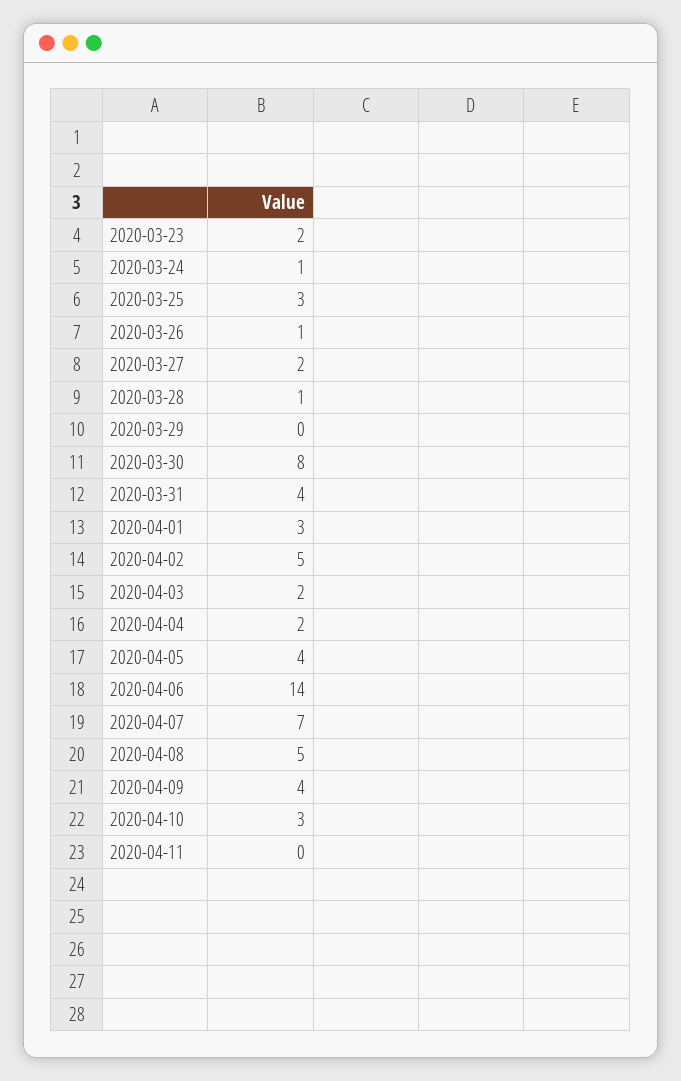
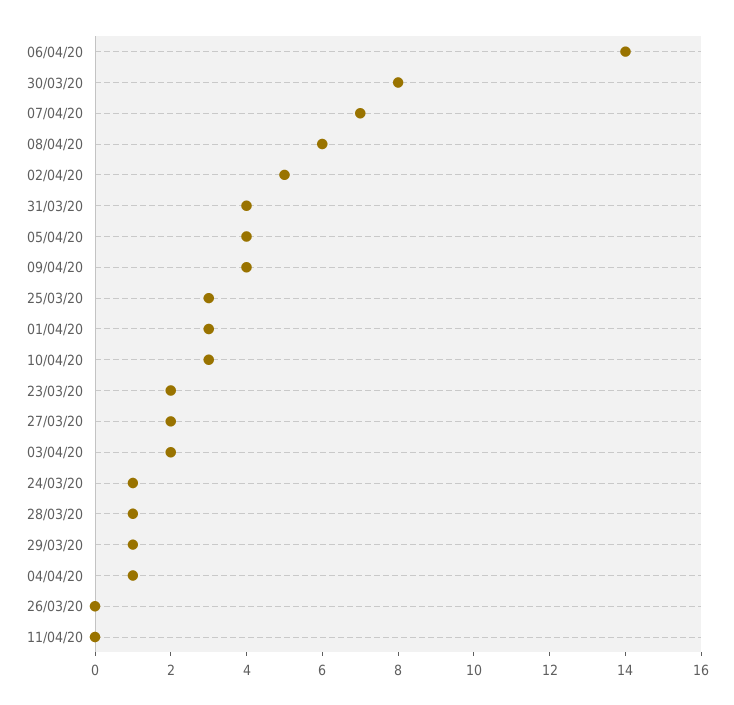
2020-03-26: 1 -> 0
2020-03-29: 0 -> 1
2020-04-04: 2 -> 1
2020-04-08: 5 -> 6

